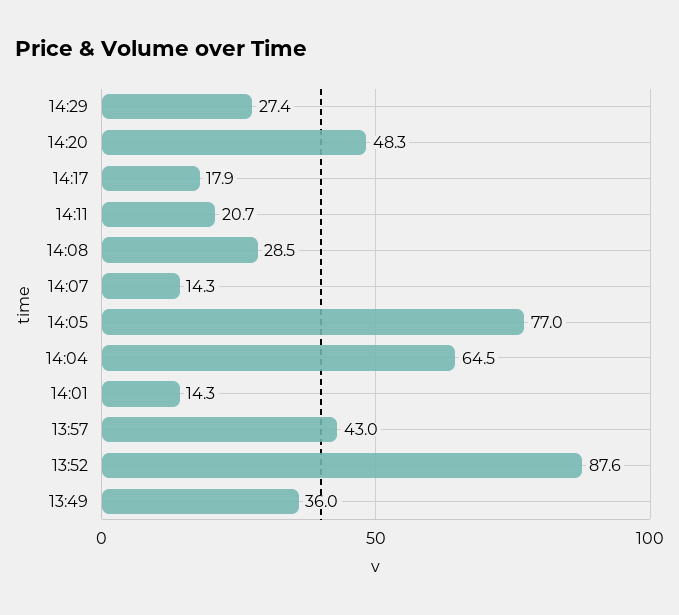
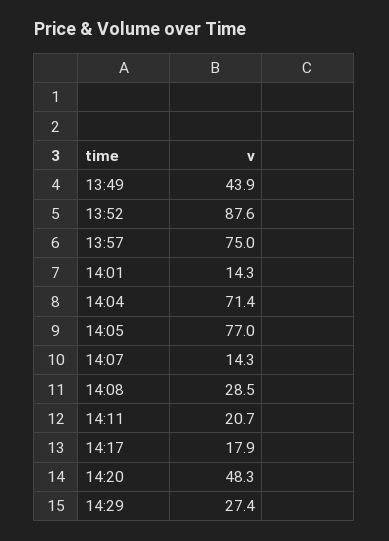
14:04: 64.5 -> 71.4
13:57: 43 -> 75
13:49: 36 -> 43.9

